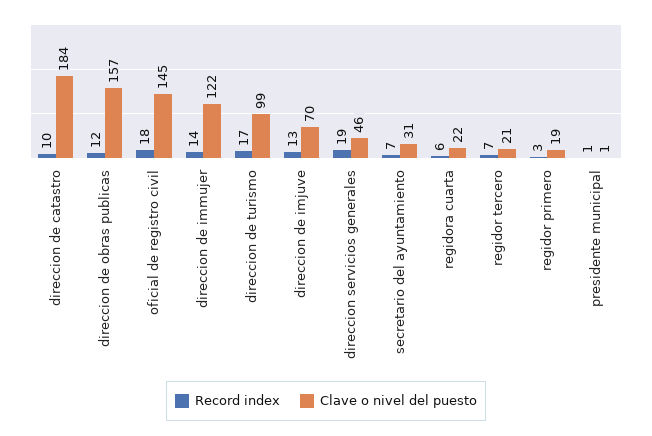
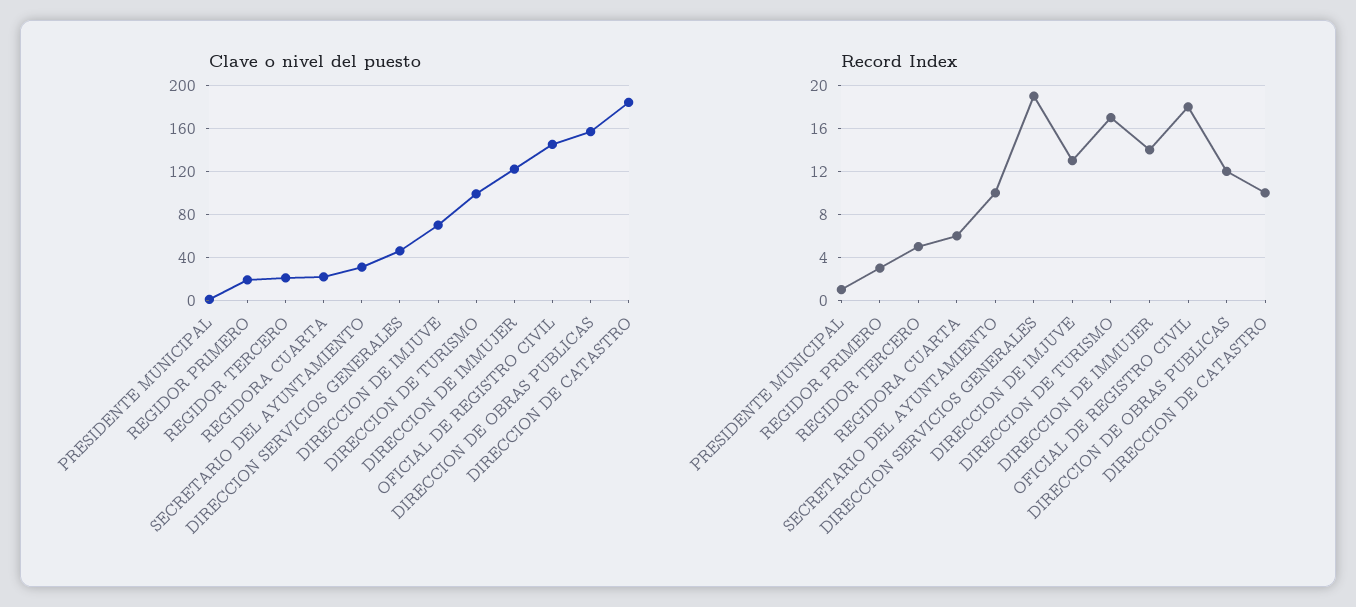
Record index, secretario del ayuntamiento: 7 -> 10
Record index, regidor tercero: 7 -> 5

